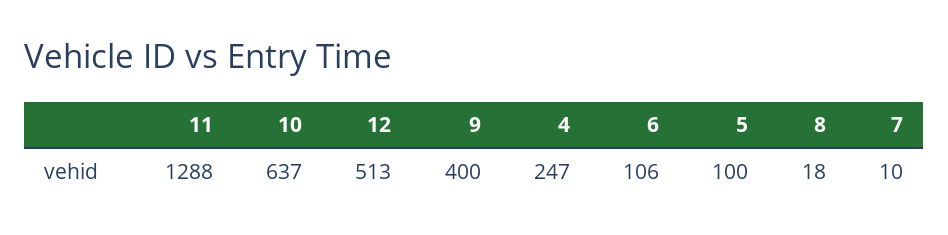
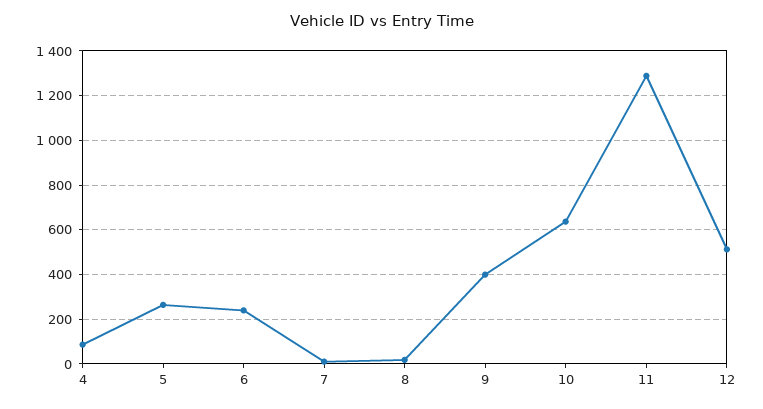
4: 247 -> 100
6: 106 -> 250
5: 100 -> 250

